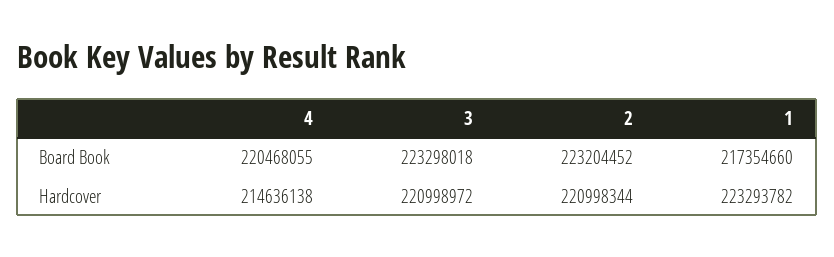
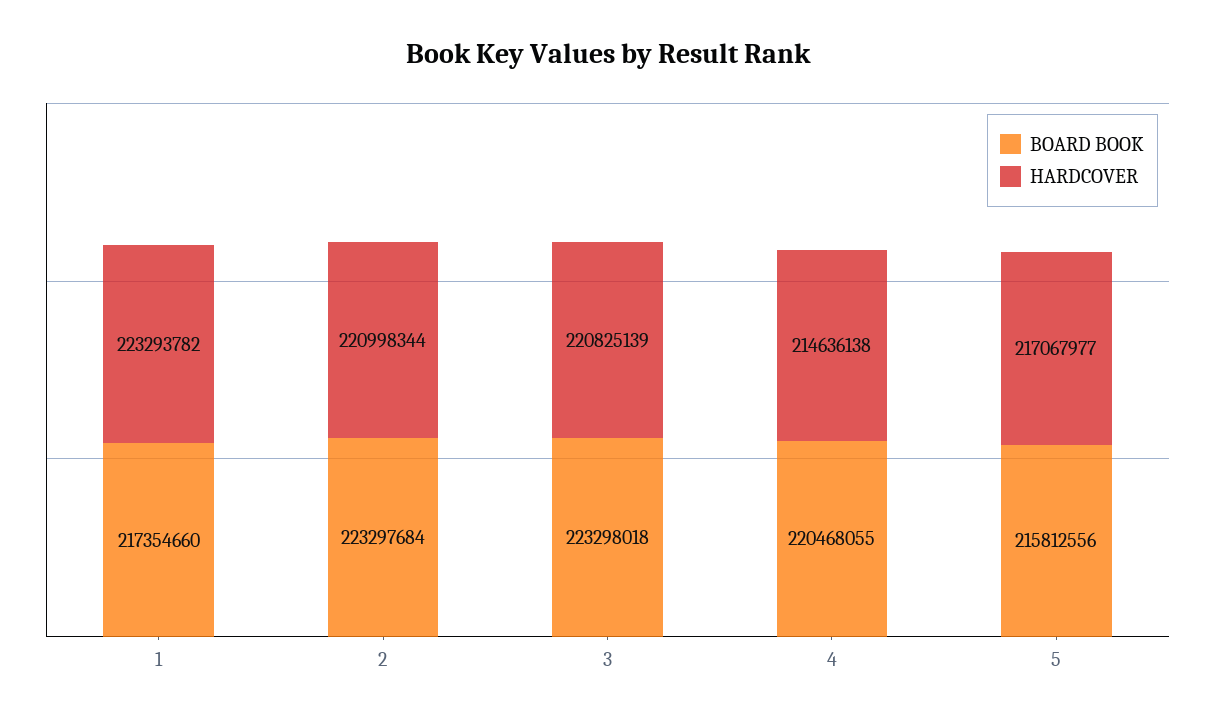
Board Book, 2: 223204452 -> 223297684
Hardcover, 3: 220998972 -> 220825139
Board Book, 5: none -> 215812556
Hardcover, 5: none -> 217067977

